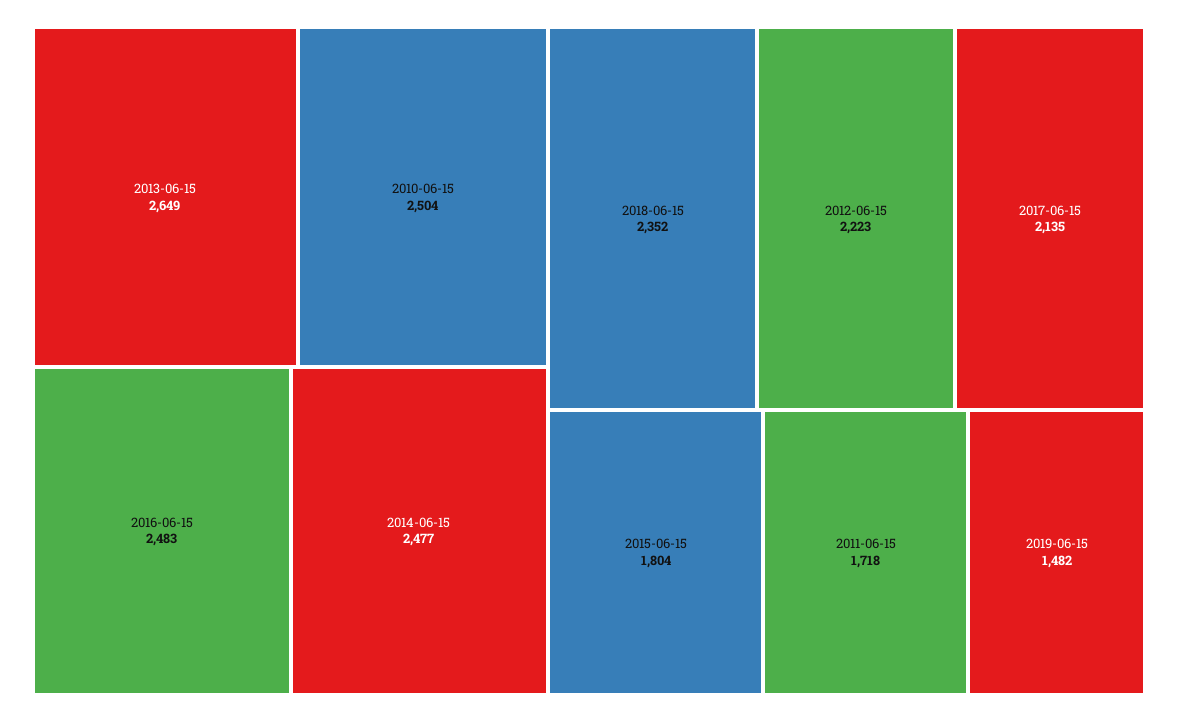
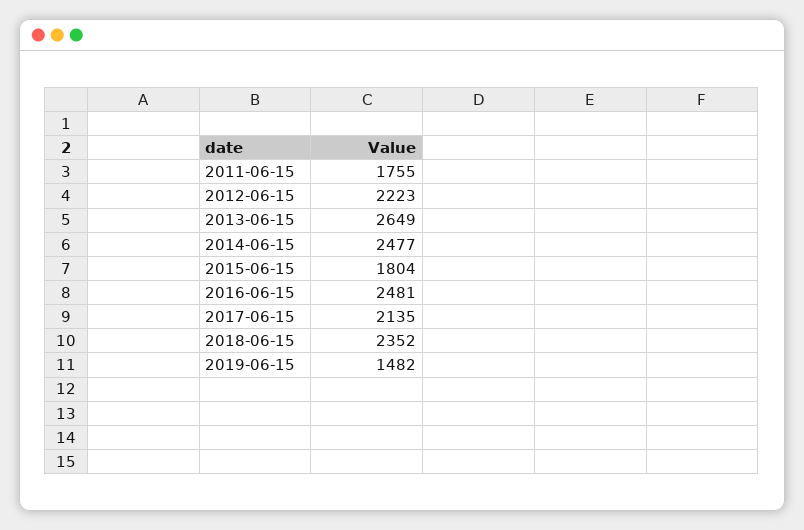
2010-06-15: 2504 -> none
2016-06-15: 2483 -> 2481
2011-06-15: 1718 -> 1755

